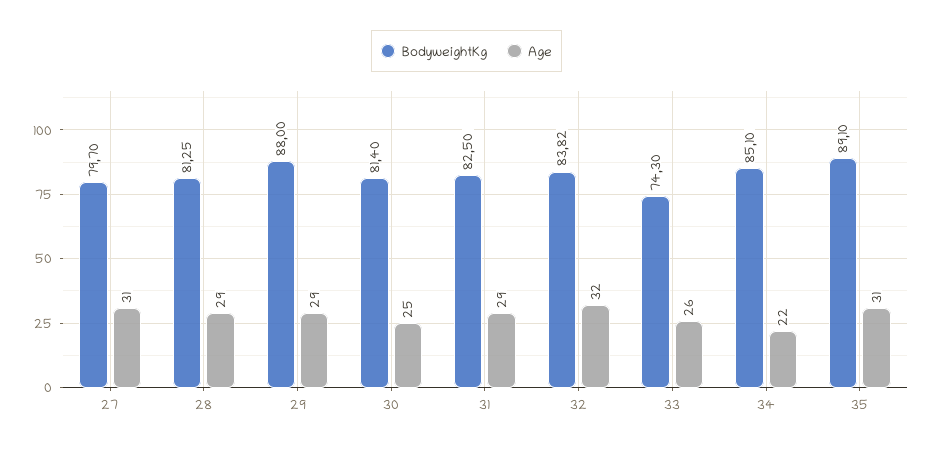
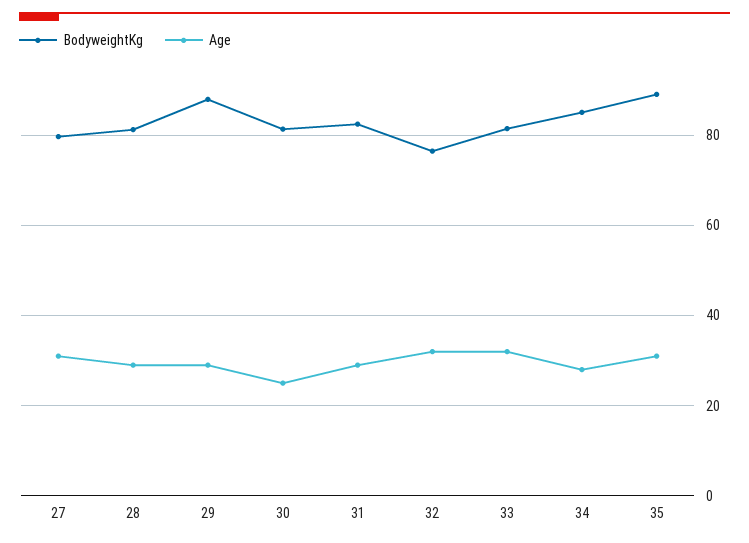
BodyweightKg, 32: 83.82 -> 76
BodyweightKg, 33: 74.3 -> 82
Age, 33: 26 -> 32
Age, 34: 22 -> 28

